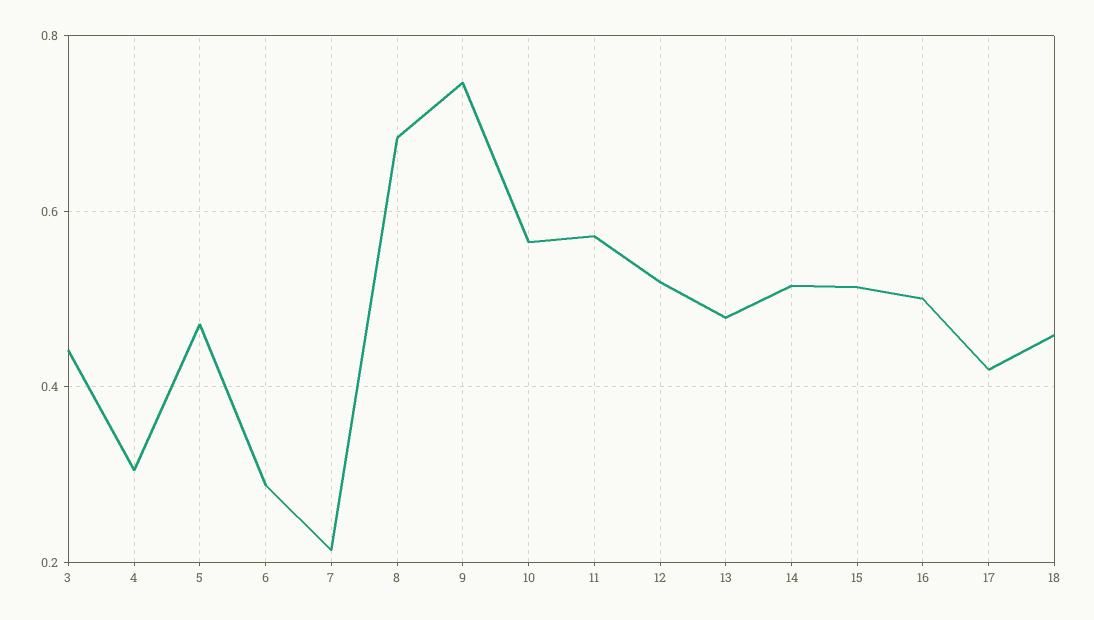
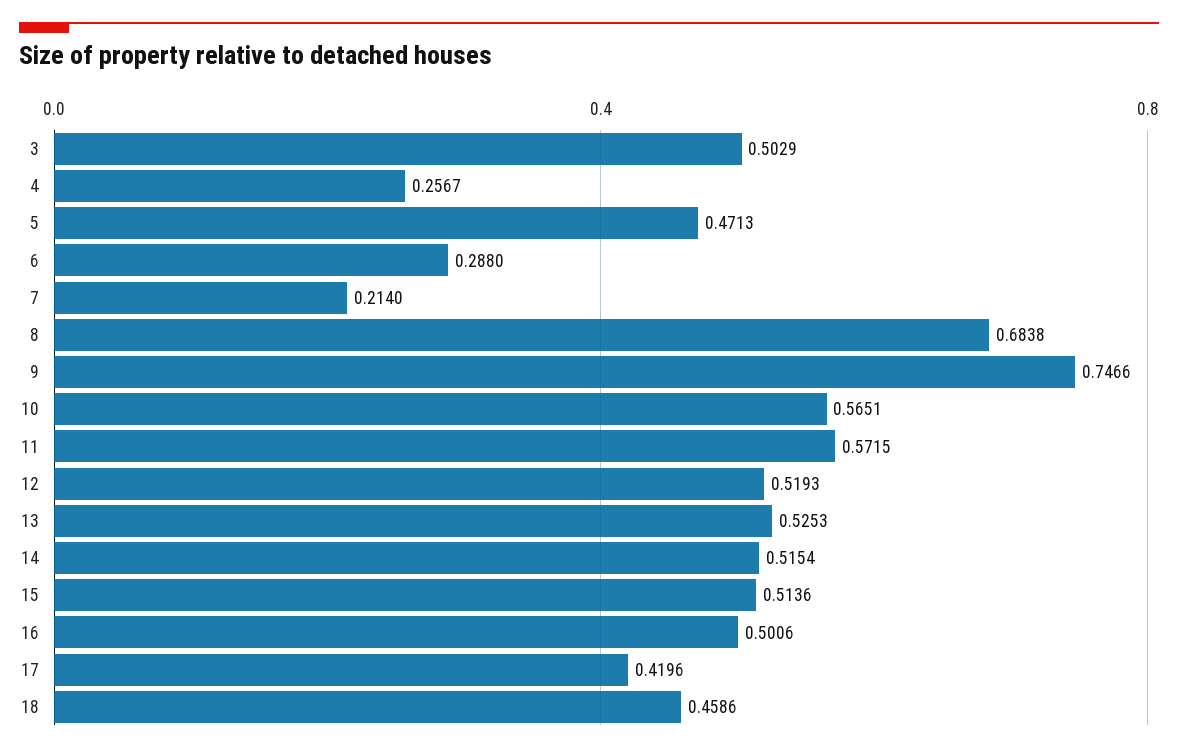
3: 0.44 -> 0.5029
4: 0.3 -> 0.2567
13: 0.48 -> 0.5253

